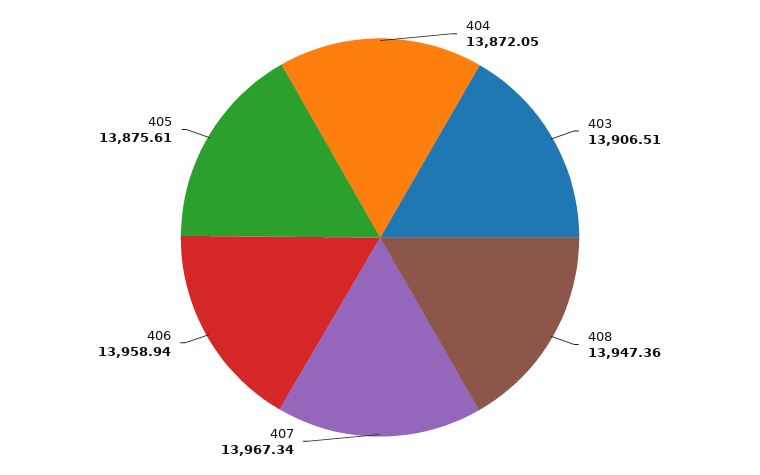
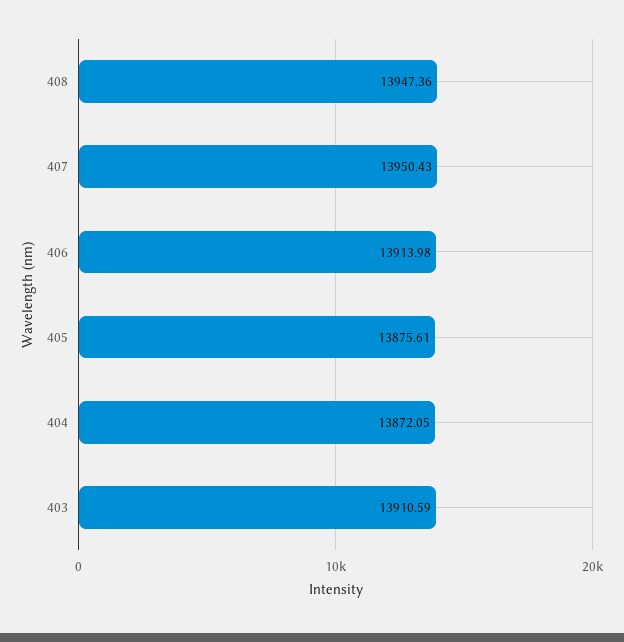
403: 13906.51 -> 13910.59
407: 13967.34 -> 13950.43
406: 13958.94 -> 13913.98

